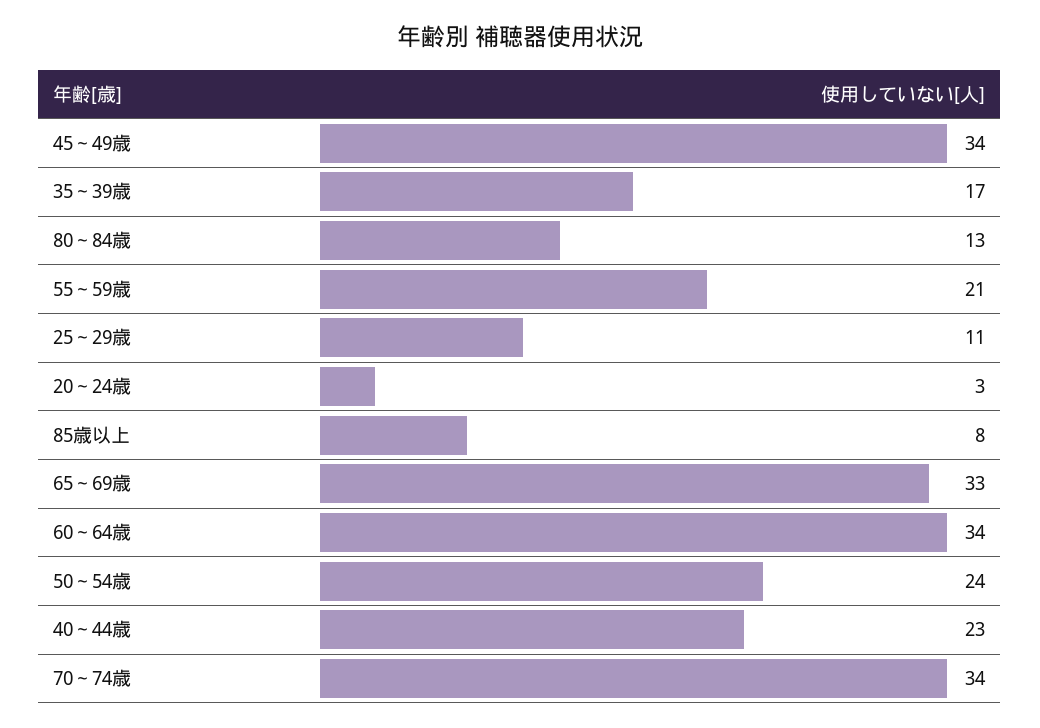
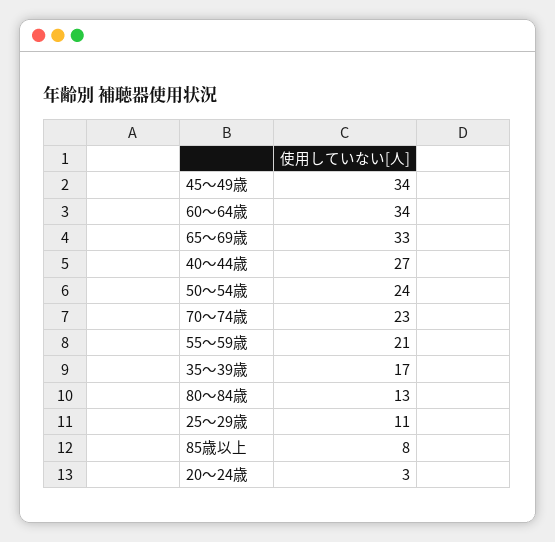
40～44歳: 23 -> 27
70～74歳: 34 -> 23

